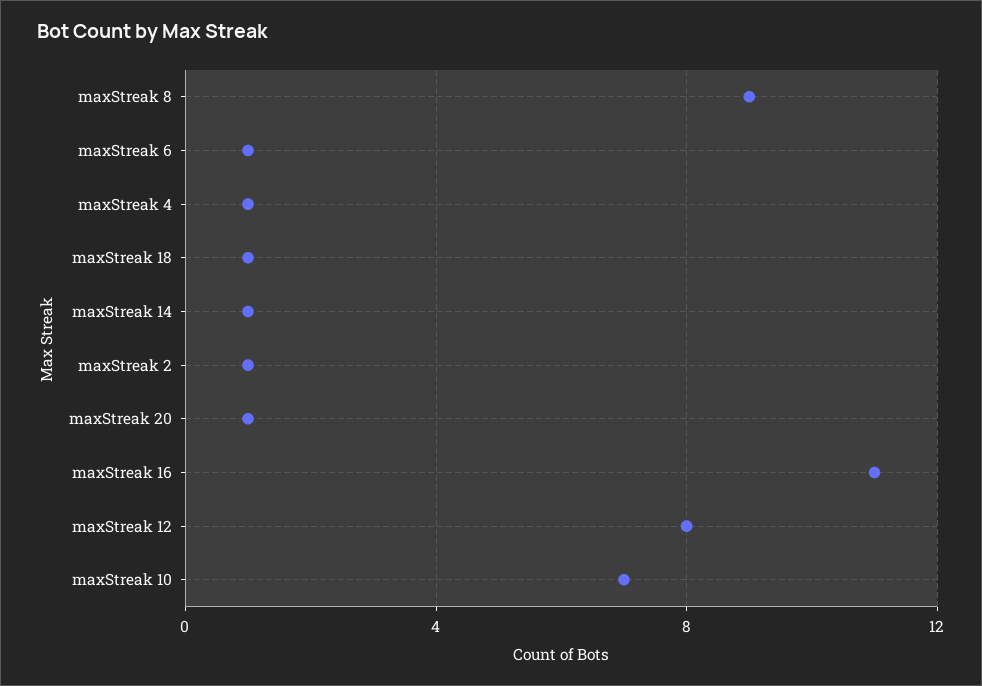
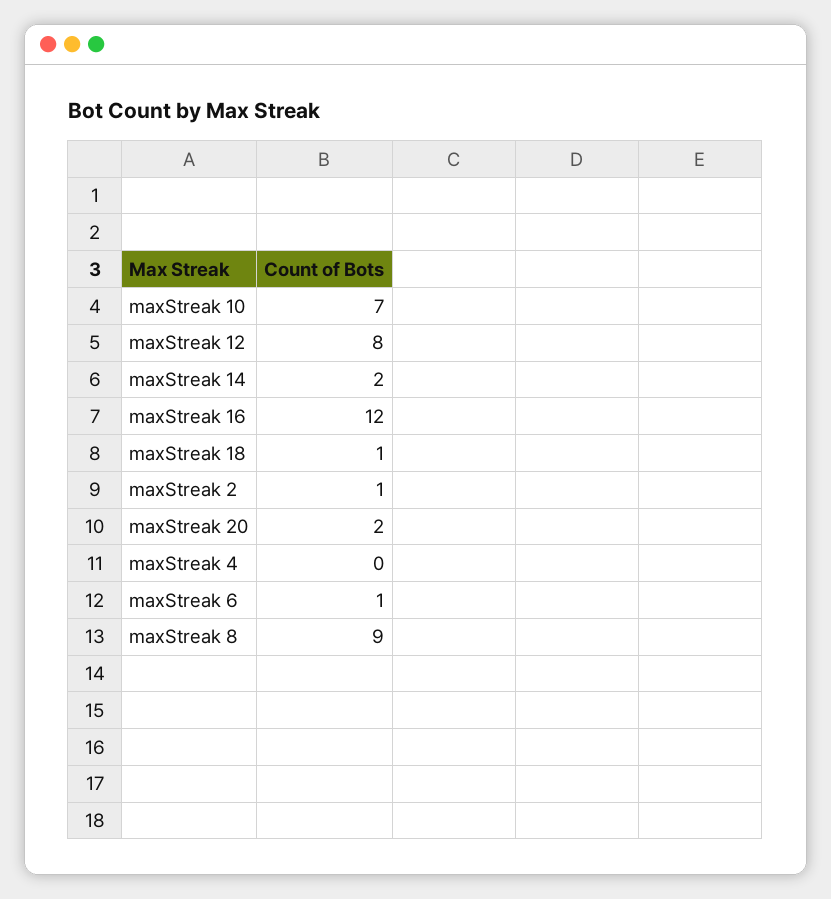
maxStreak 4: 1 -> 0
maxStreak 14: 1 -> 2
maxStreak 20: 1 -> 2
maxStreak 16: 11 -> 12

